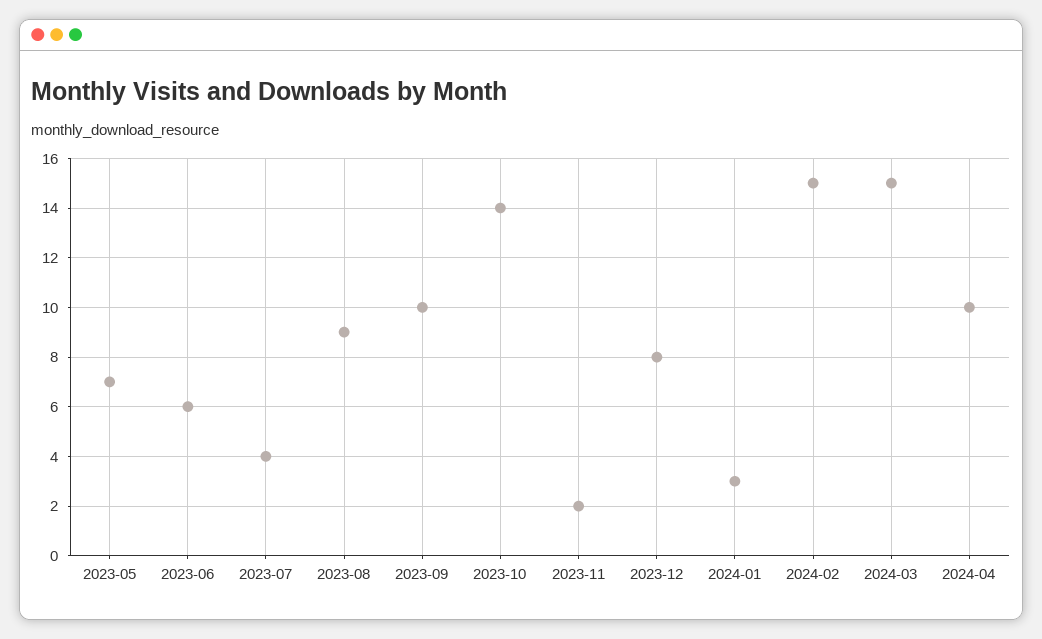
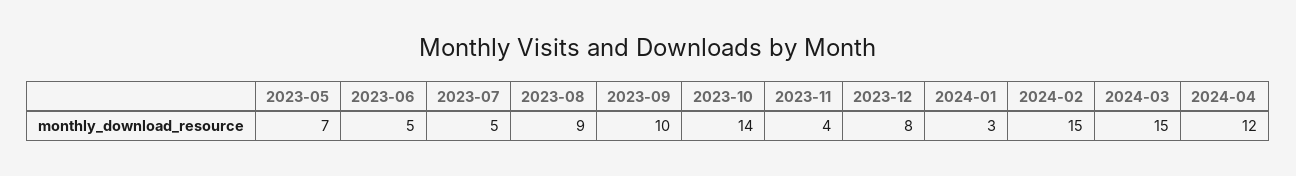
2023-06: 6 -> 5
2023-07: 4 -> 5
2023-11: 2 -> 4
2024-04: 10 -> 12

